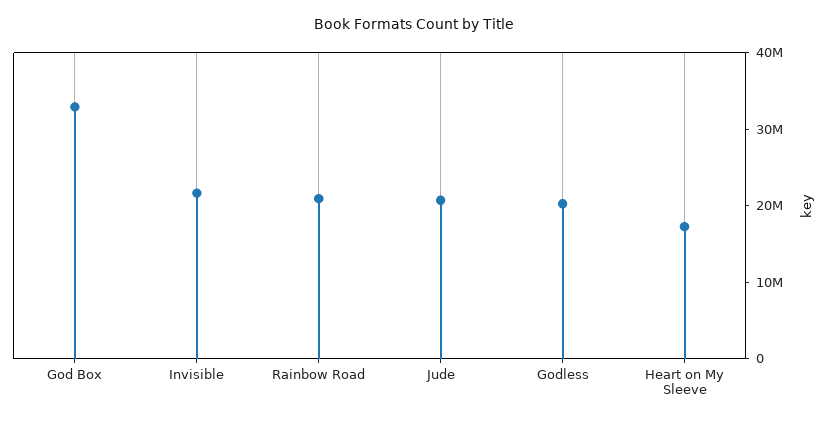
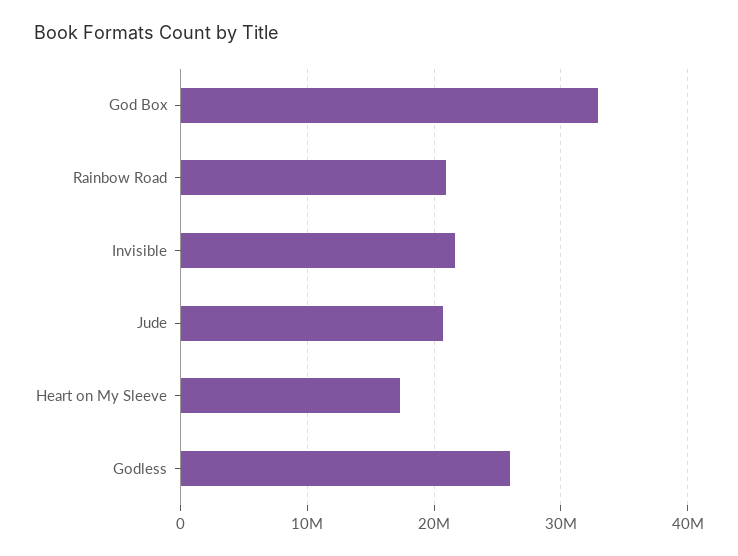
Godless: 20000000 -> 26000000

